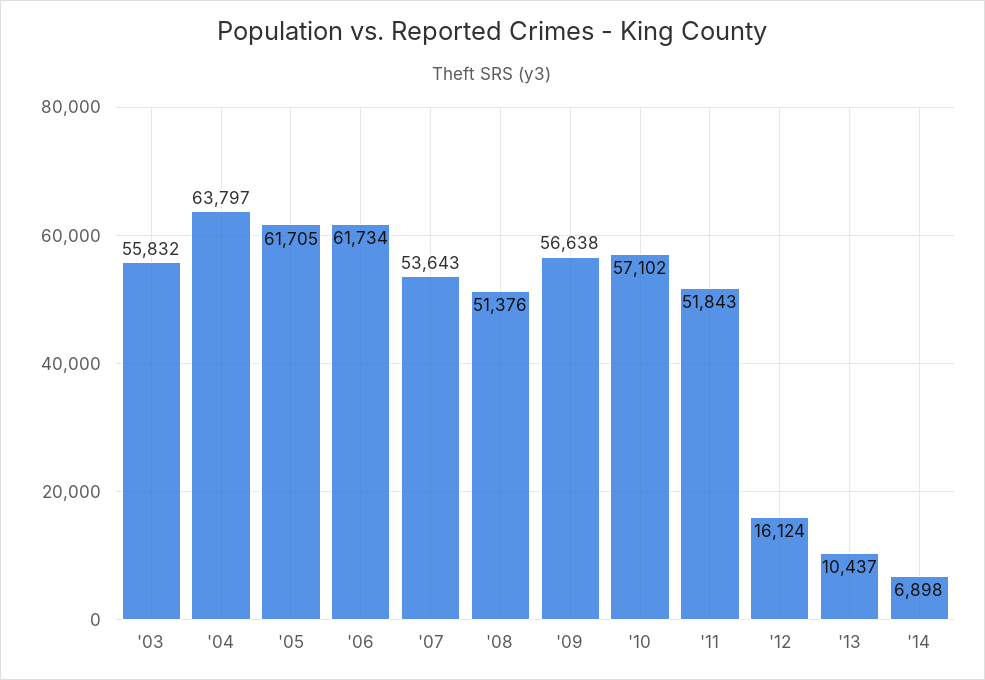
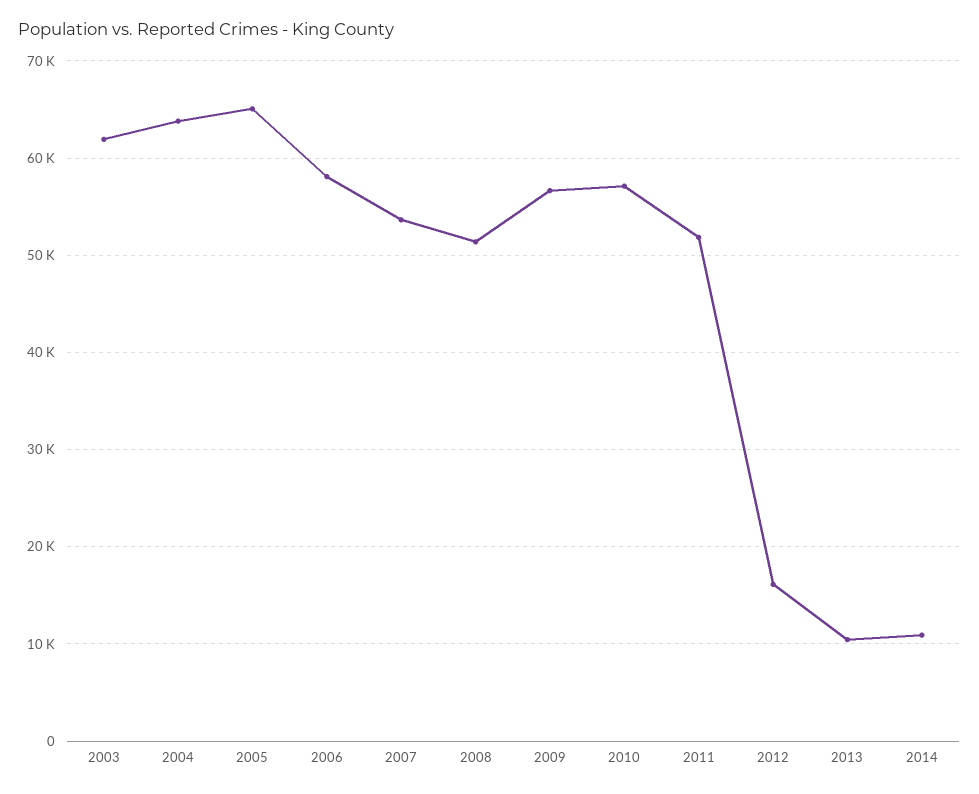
'03: 55832 -> 62000
'05: 61705 -> 65000
'06: 61734 -> 58000
'14: 6898 -> 11000

